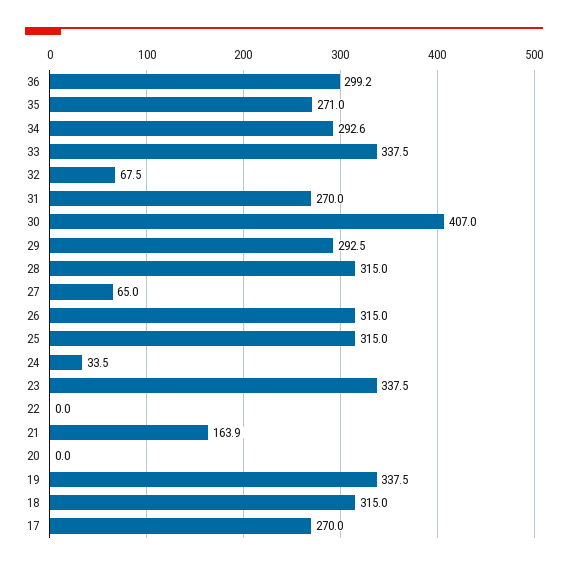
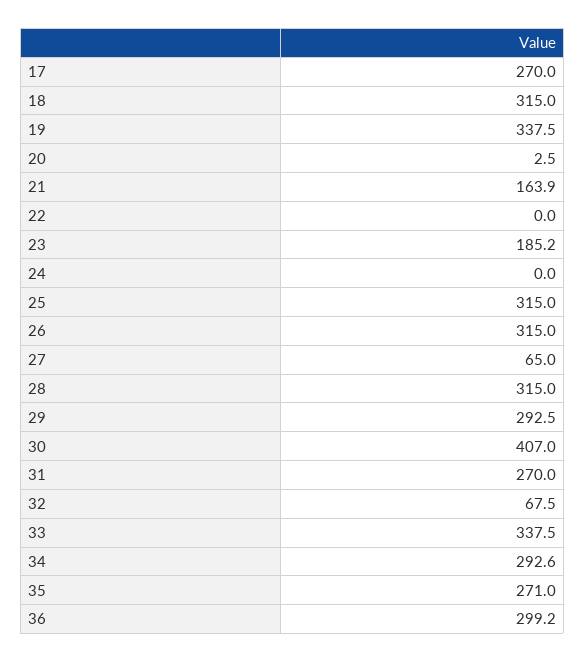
24: 33.5 -> 0
23: 337.5 -> 185.2
20: 0 -> 2.5

